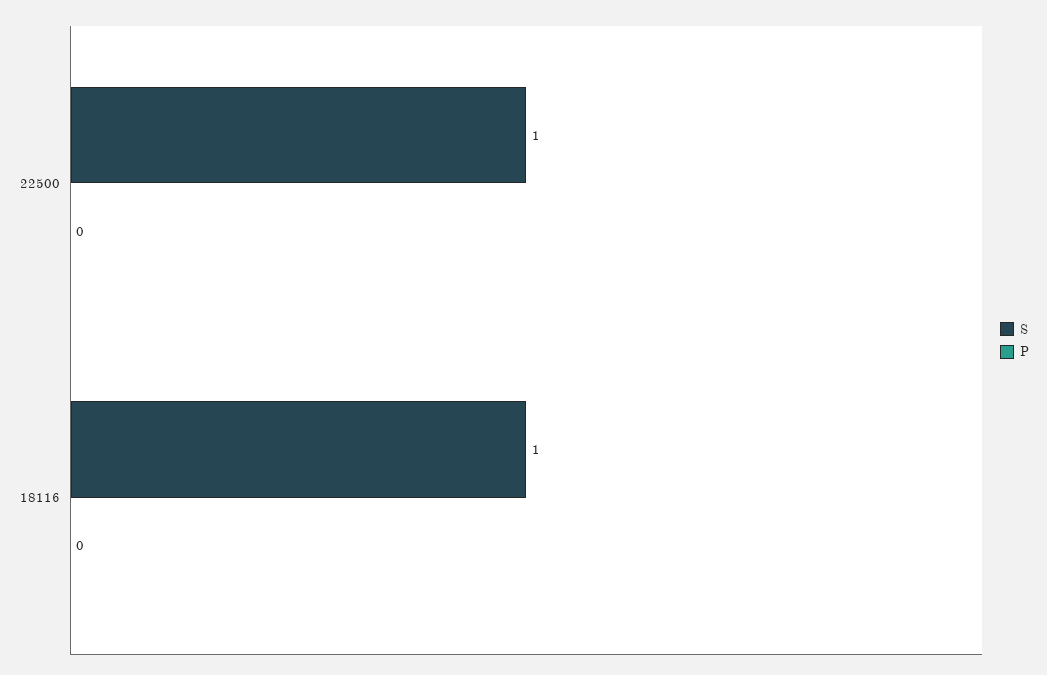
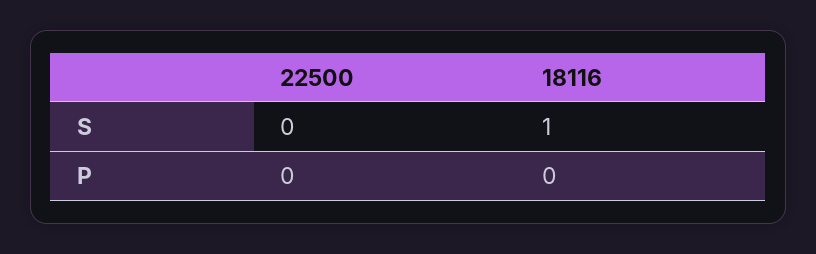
S, 22500: 1 -> 0

